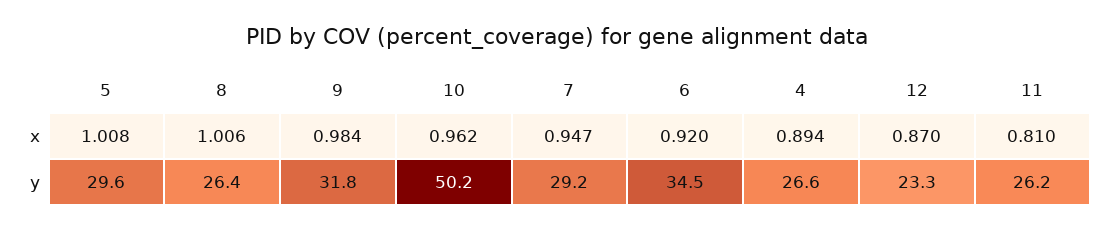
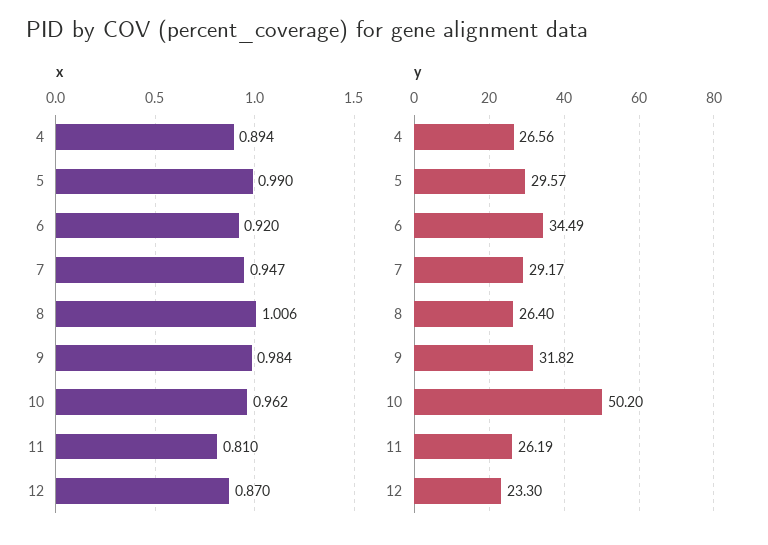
x, 5: 1.008 -> 0.99

